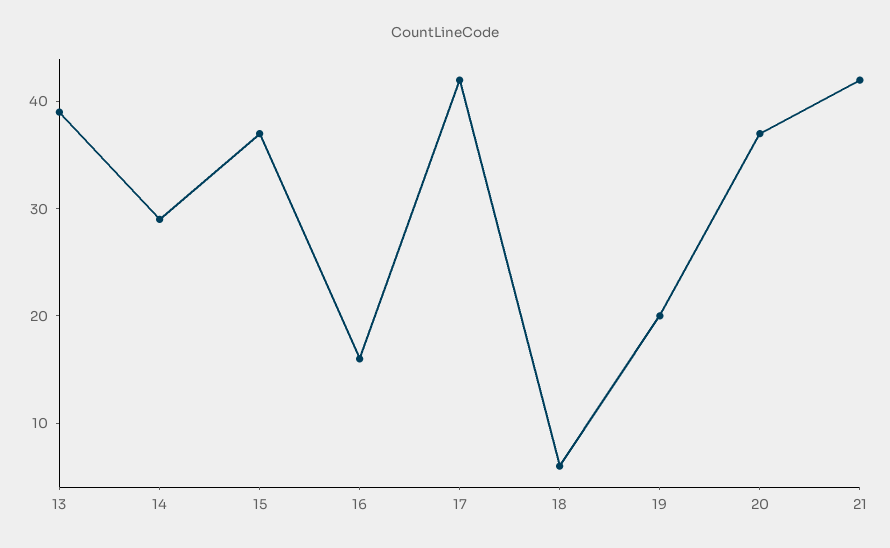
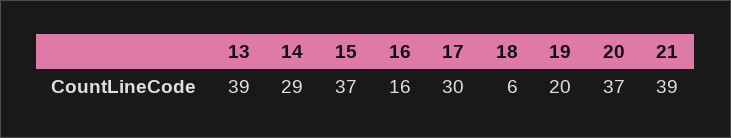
17: 42 -> 30
21: 42 -> 39

